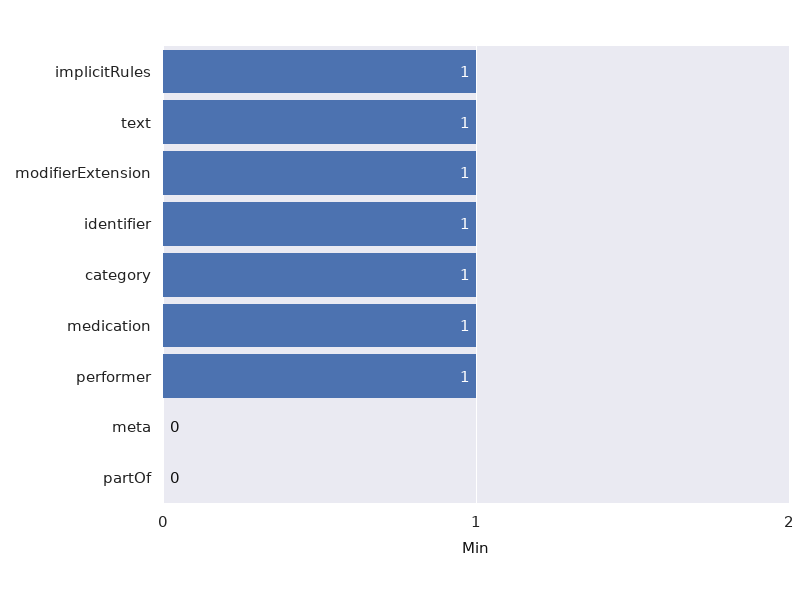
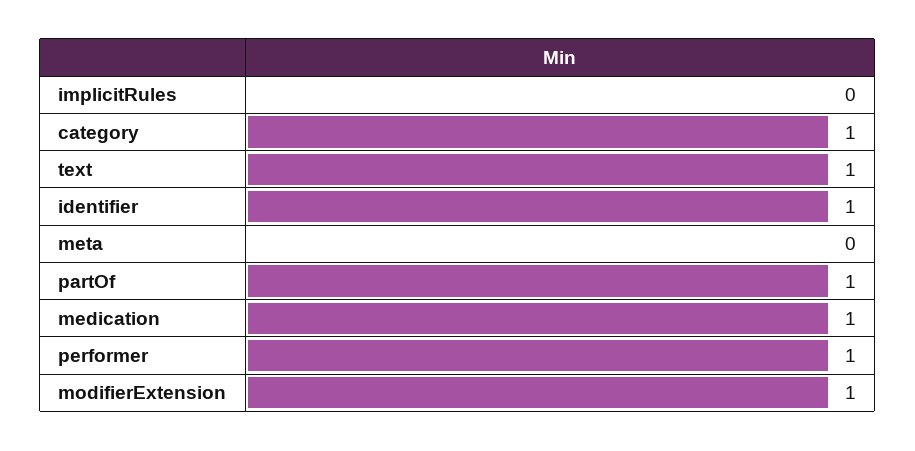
implicitRules: 1 -> 0
partOf: 0 -> 1

